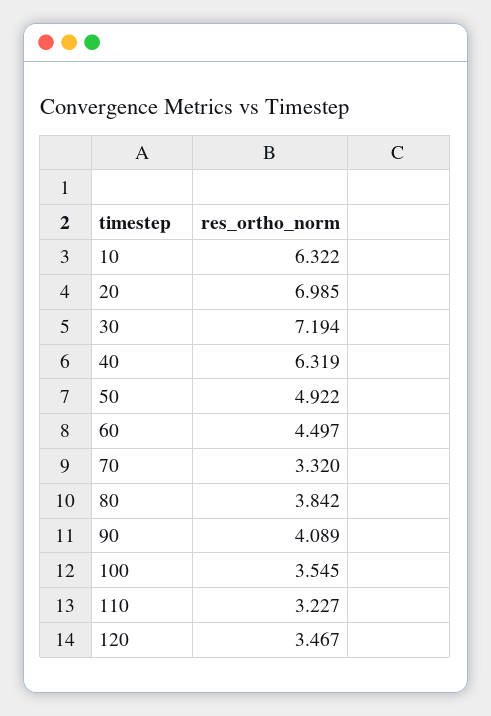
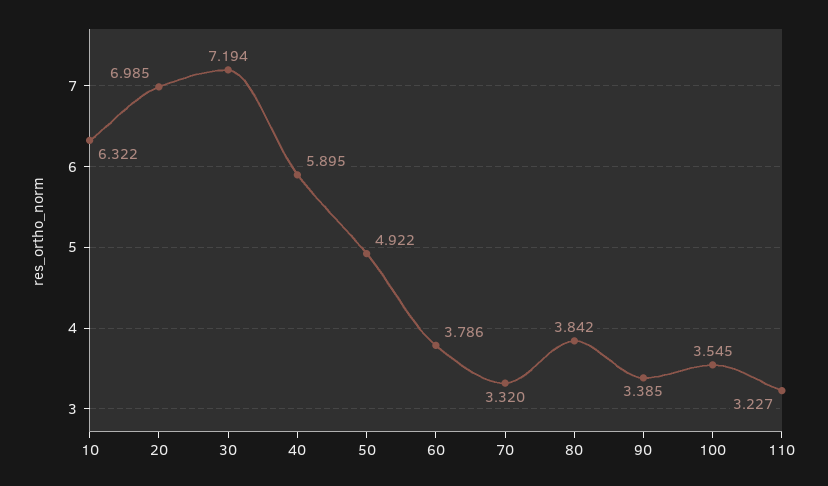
40: 6.319 -> 5.895
60: 4.497 -> 3.786
90: 4.089 -> 3.385
120: 3.467 -> none

